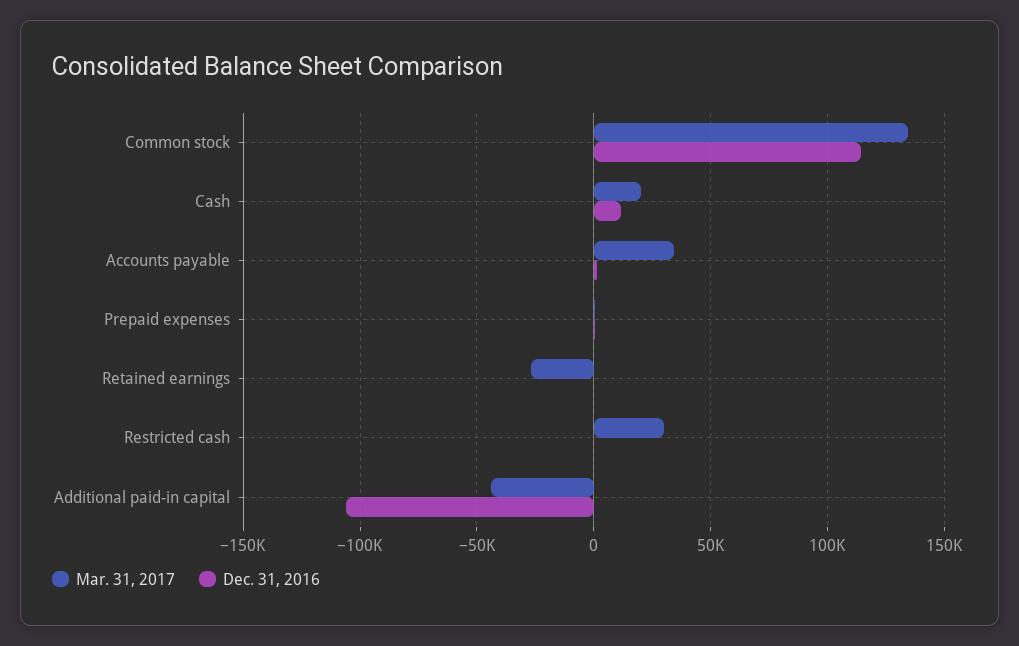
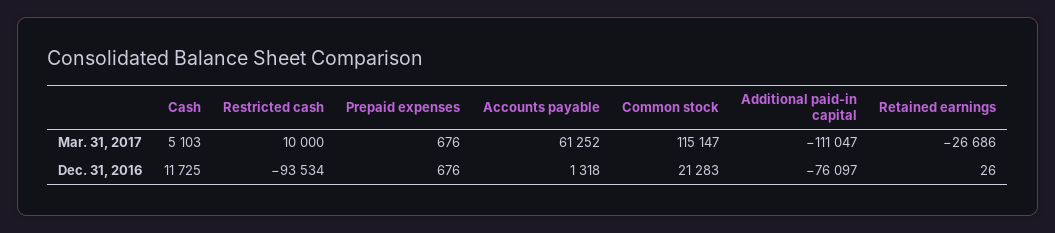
Mar. 31, 2017, Common stock: 135000 -> 115147
Dec. 31, 2016, Common stock: 115000 -> 21283
Mar. 31, 2017, Cash: 20000 -> 5103
Mar. 31, 2017, Accounts payable: 35000 -> 61252
Mar. 31, 2017, Restricted cash: 30000 -> 10000
Dec. 31, 2016, Restricted cash: 0 -> -93534
Mar. 31, 2017, Additional paid-in capital: -45000 -> -111047
Dec. 31, 2016, Additional paid-in capital: -105000 -> -76097

